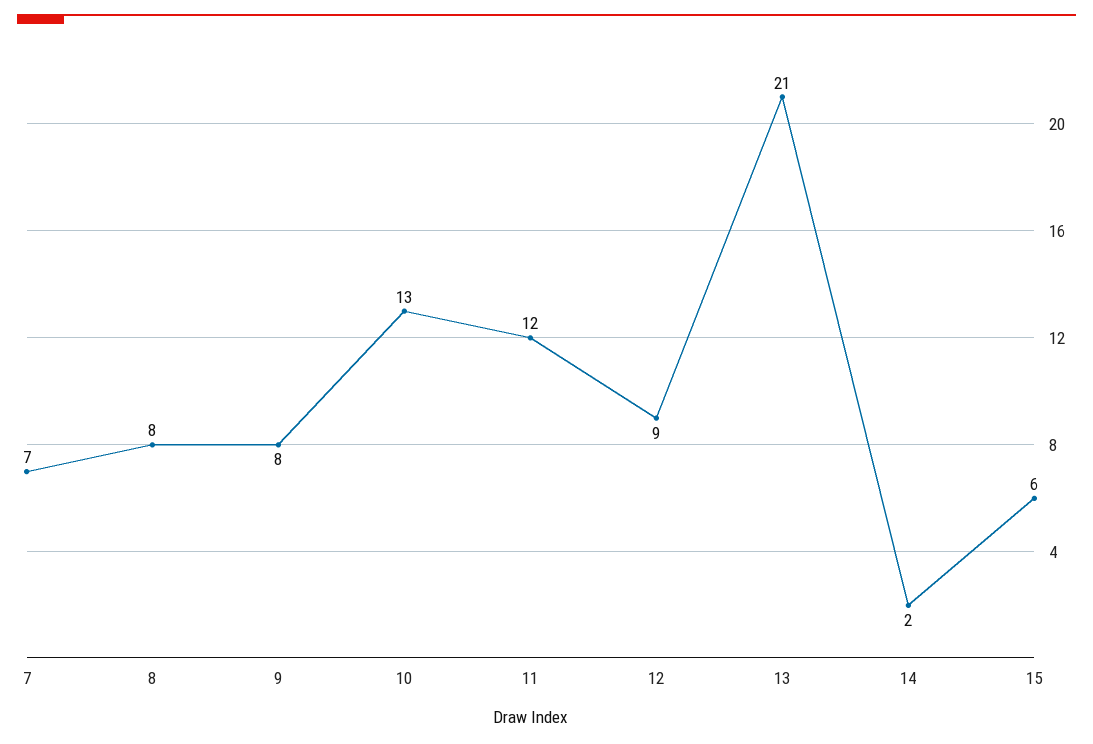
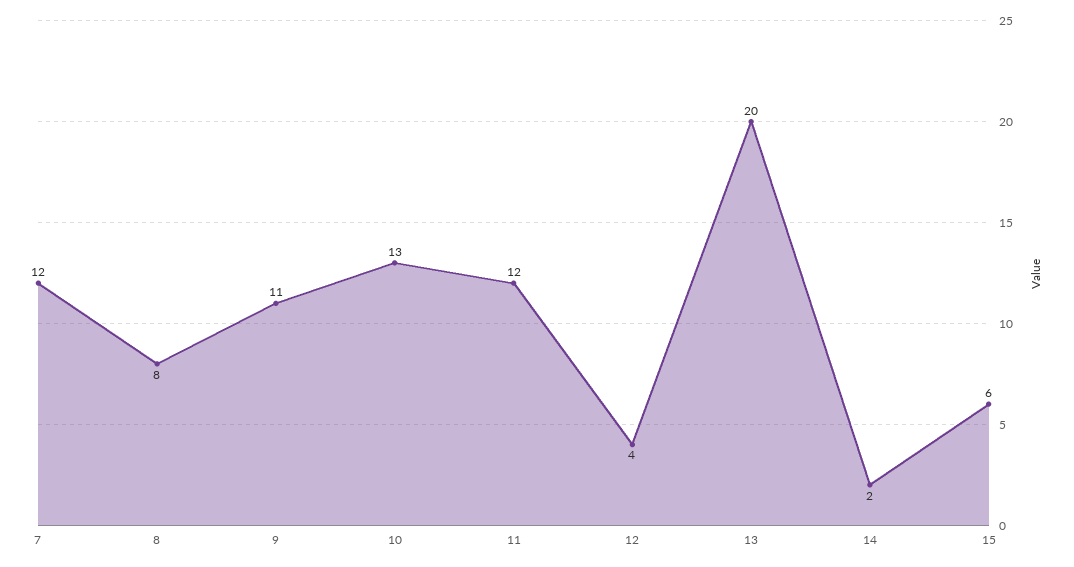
7: 7 -> 12
9: 8 -> 11
12: 9 -> 4
13: 21 -> 20

